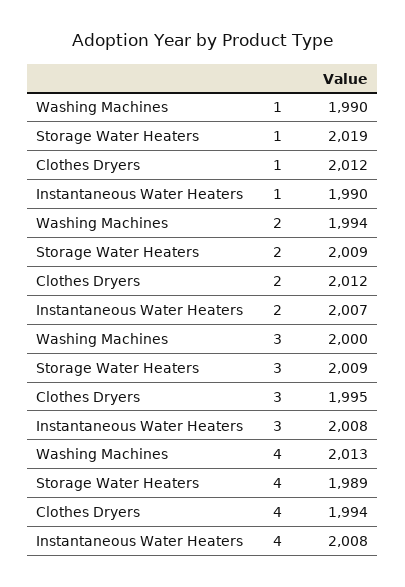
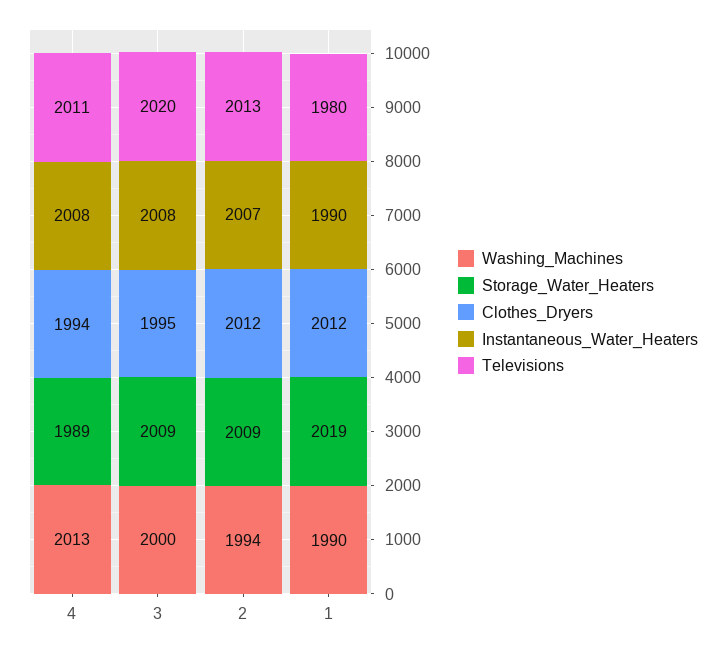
Televisions, 4: none -> 2011
Televisions, 3: none -> 2020
Televisions, 2: none -> 2013
Televisions, 1: none -> 1980

